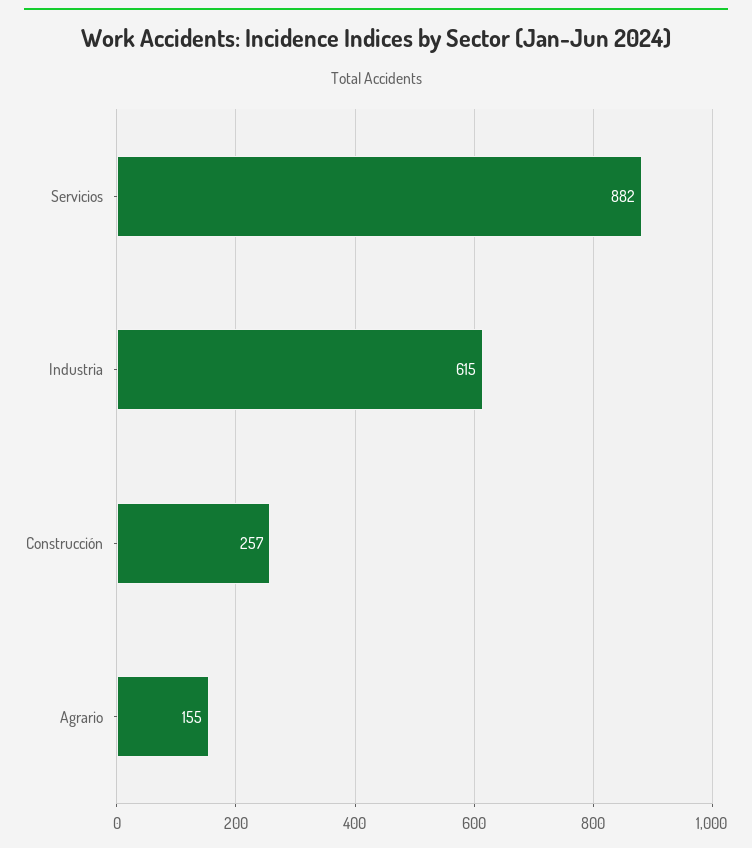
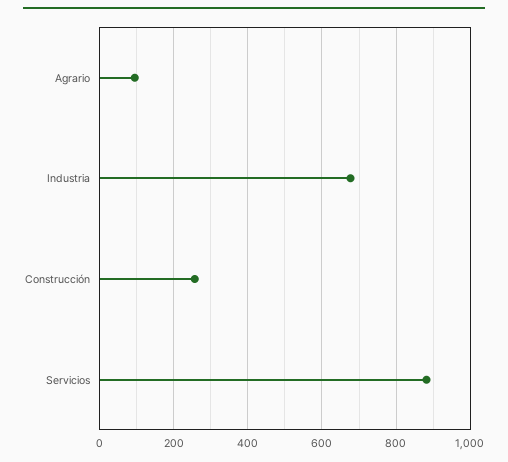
Industria: 615 -> 680
Agrario: 155 -> 100

